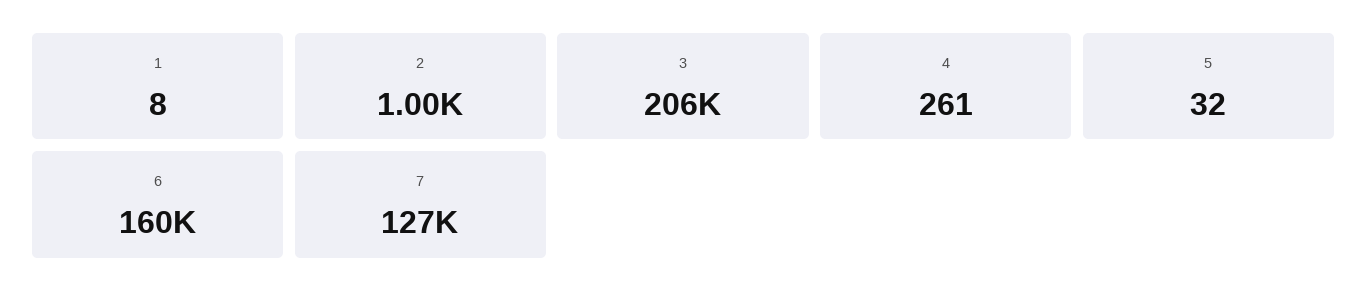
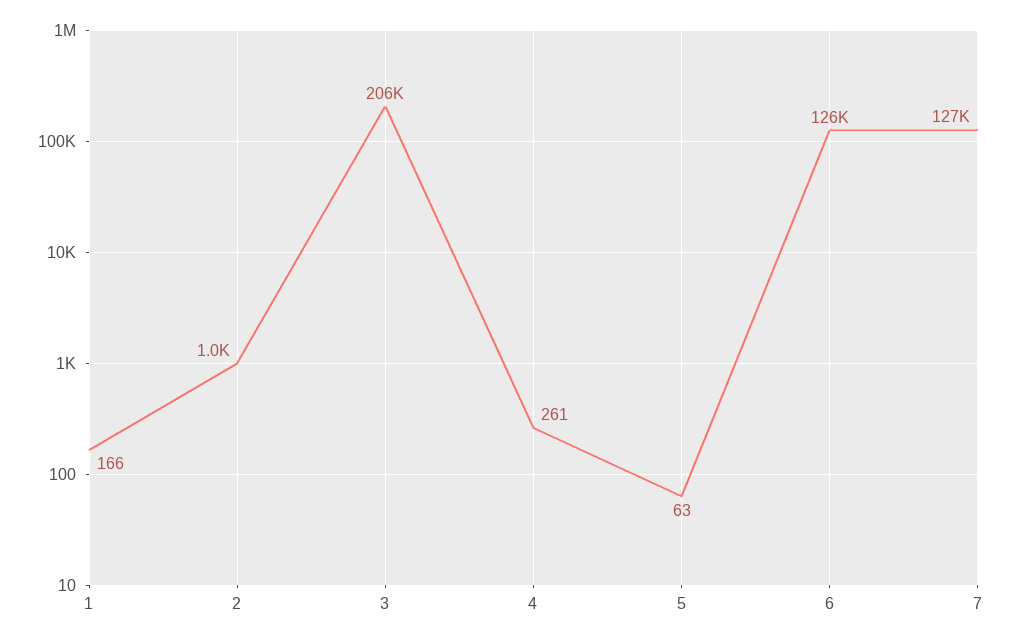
1: 8 -> 166
5: 32 -> 63
6: 160000 -> 126000

